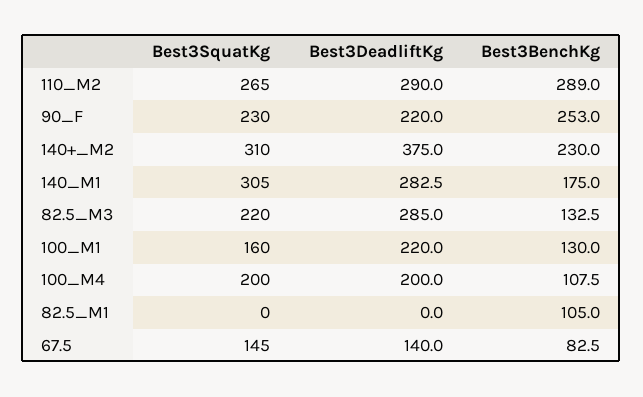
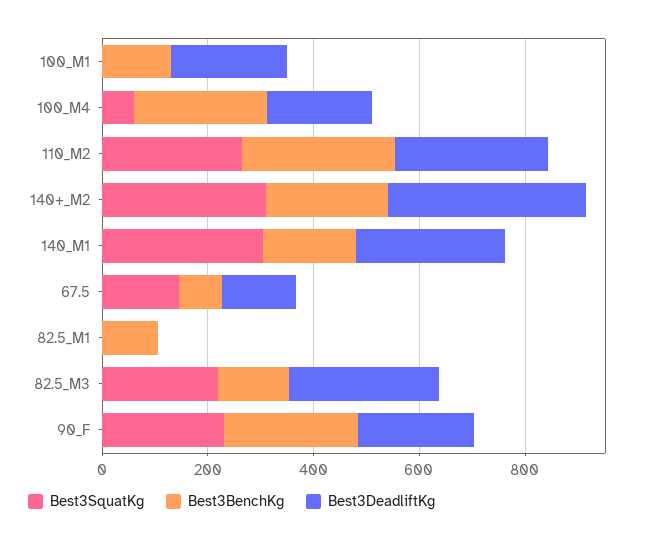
Best3SquatKg, 100_M1: 160 -> 0
Best3SquatKg, 100_M4: 200 -> 50
Best3BenchKg, 100_M4: 107.5 -> 250

